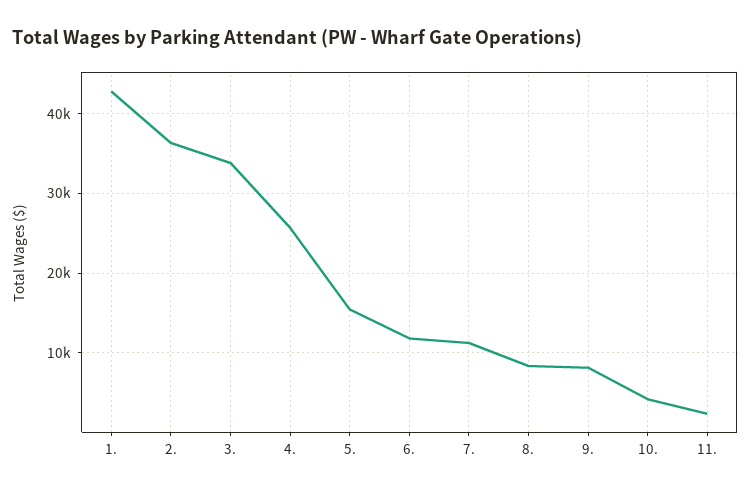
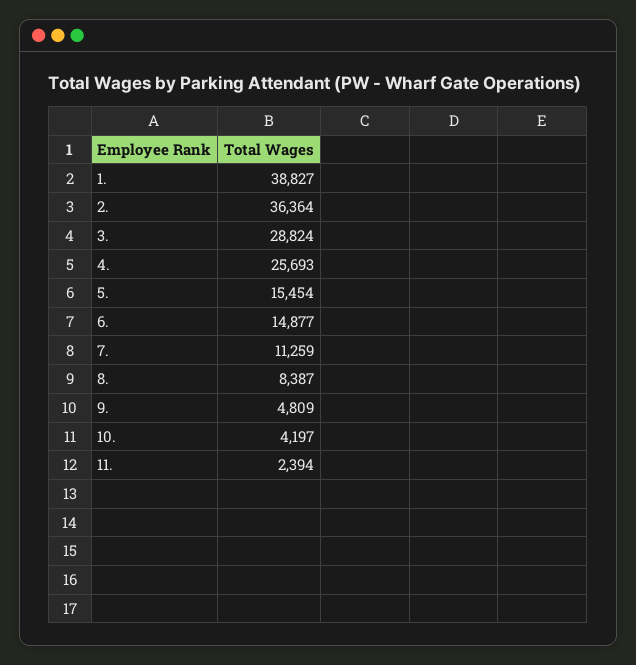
1.: 43000 -> 38827
3.: 34000 -> 28824
6.: 12000 -> 14877
9.: 8000 -> 4809

